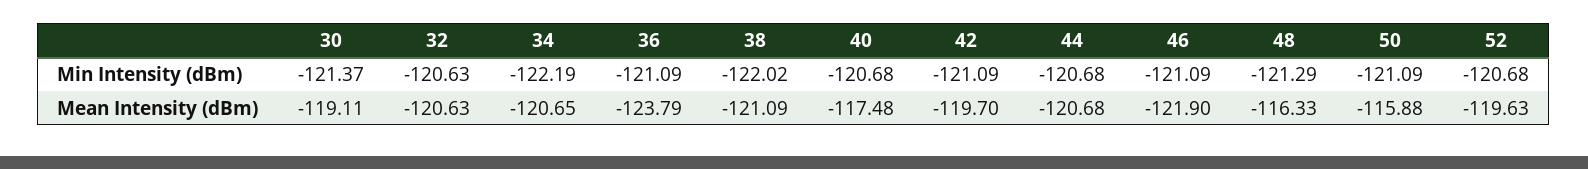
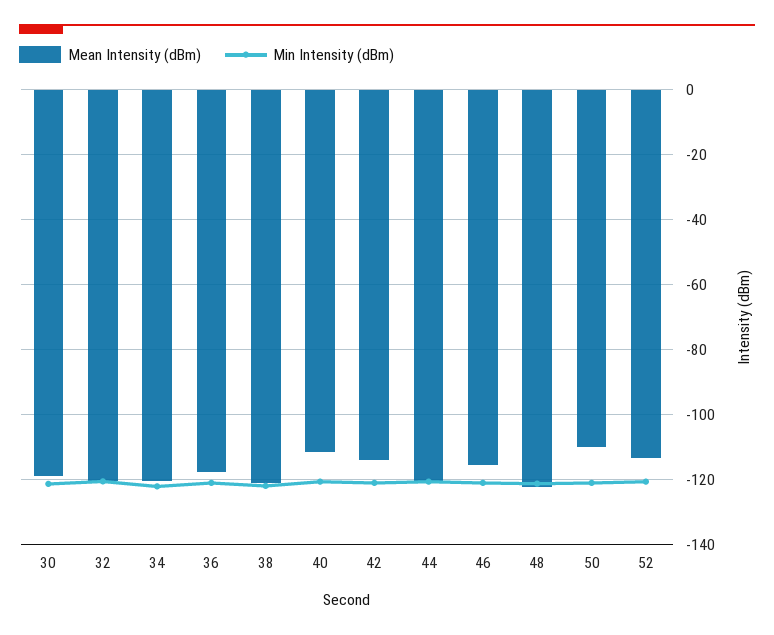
Mean Intensity (dBm), 36: -123.79 -> -118
Mean Intensity (dBm), 40: -117.48 -> -112
Mean Intensity (dBm), 42: -119.7 -> -114
Mean Intensity (dBm), 46: -121.9 -> -116
Mean Intensity (dBm), 48: -116.33 -> -122
Mean Intensity (dBm), 50: -115.88 -> -110
Mean Intensity (dBm), 52: -119.63 -> -114

